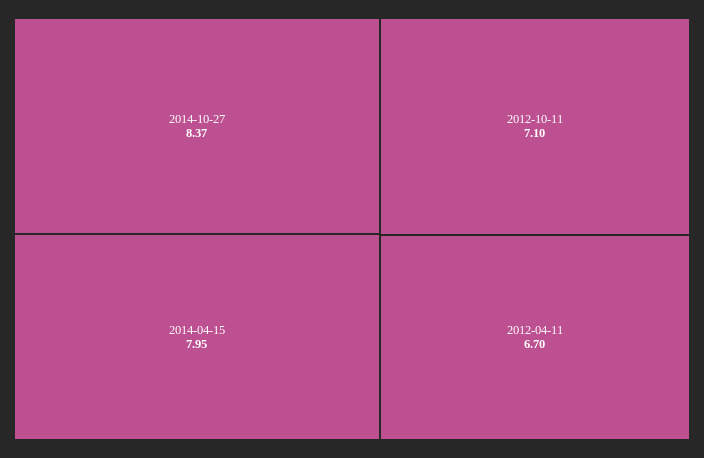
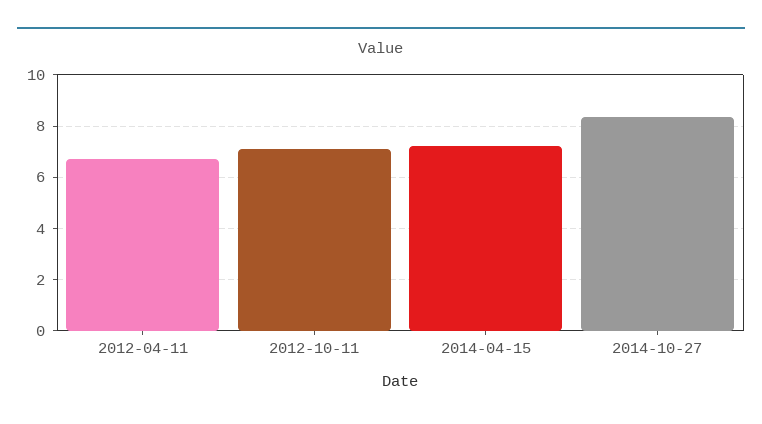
2014-04-15: 7.95 -> 7.25

